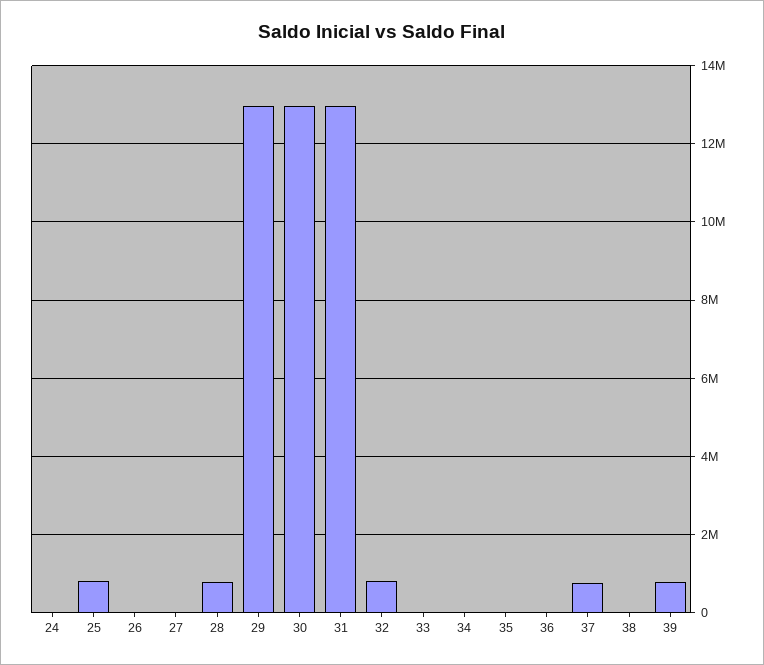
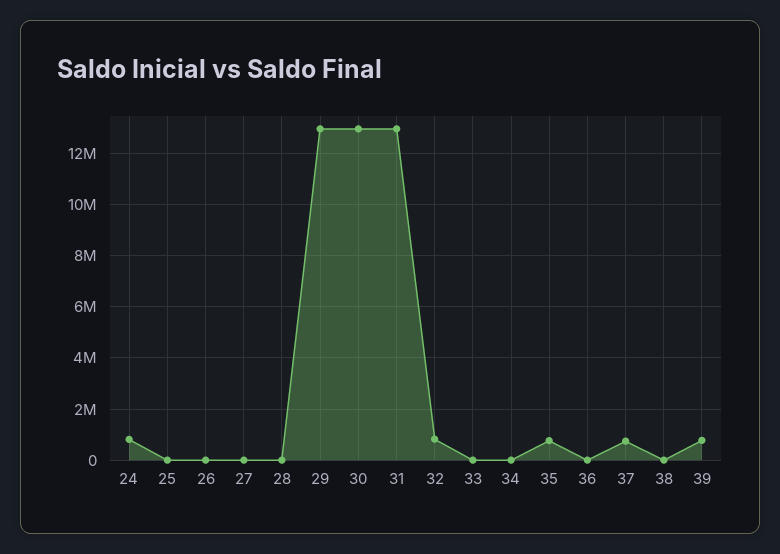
24: 0 -> 750000
25: 800000 -> 0
28: 800000 -> 0
35: 0 -> 750000

